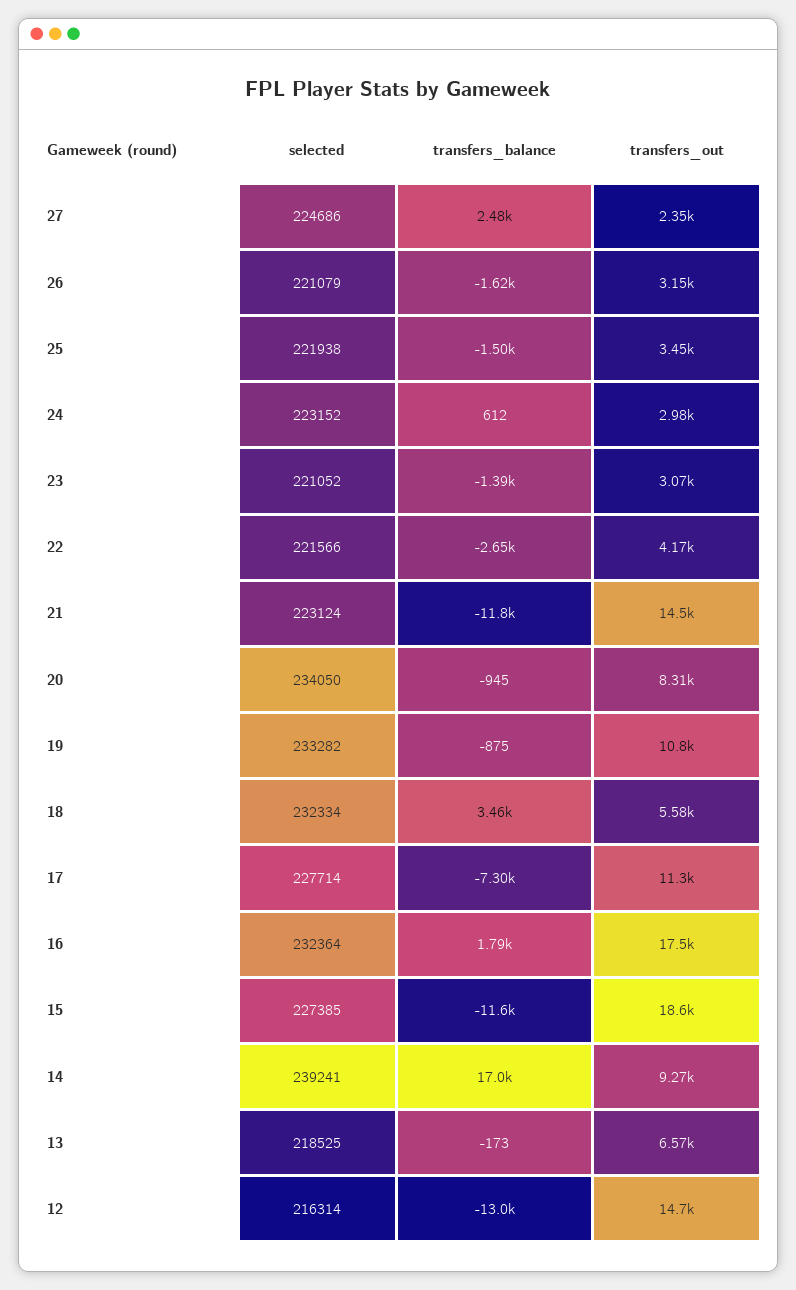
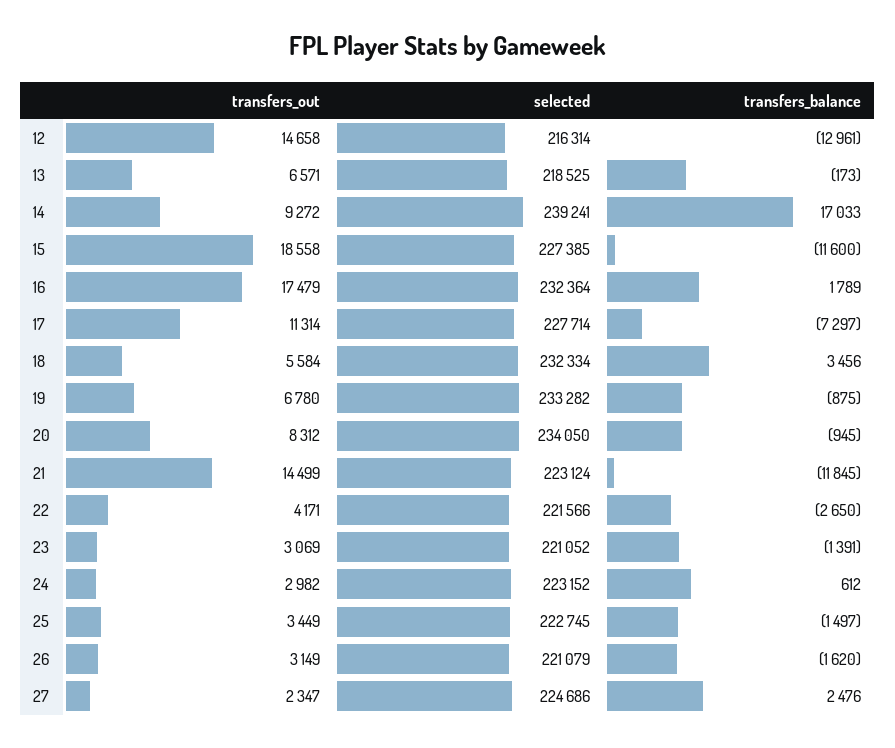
selected, 25: 221938 -> 222745
transfers_out, 19: 10800 -> 6780

